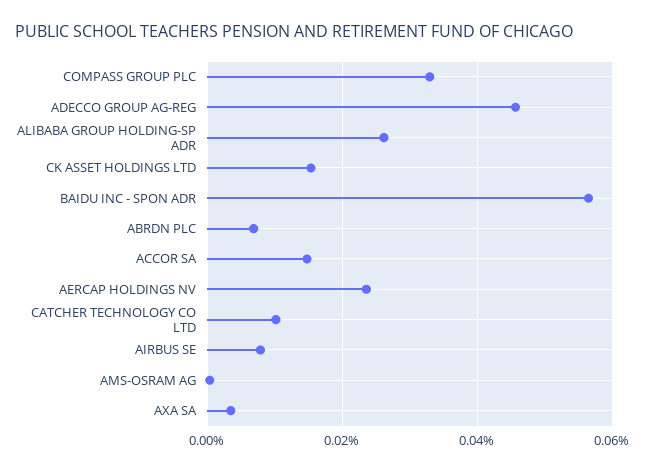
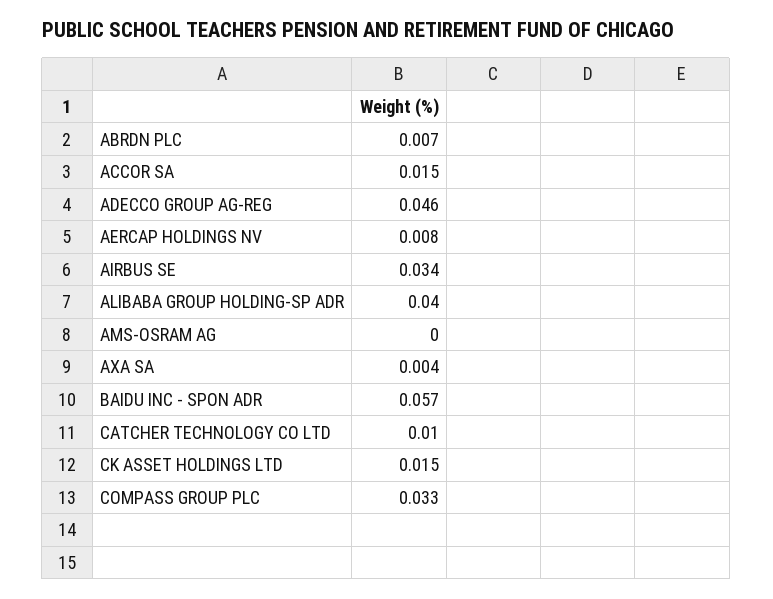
ALIBABA GROUP HOLDING-SP ADR: 0.026 -> 0.04
AERCAP HOLDINGS NV: 0.024 -> 0.008
AIRBUS SE: 0.008 -> 0.034

